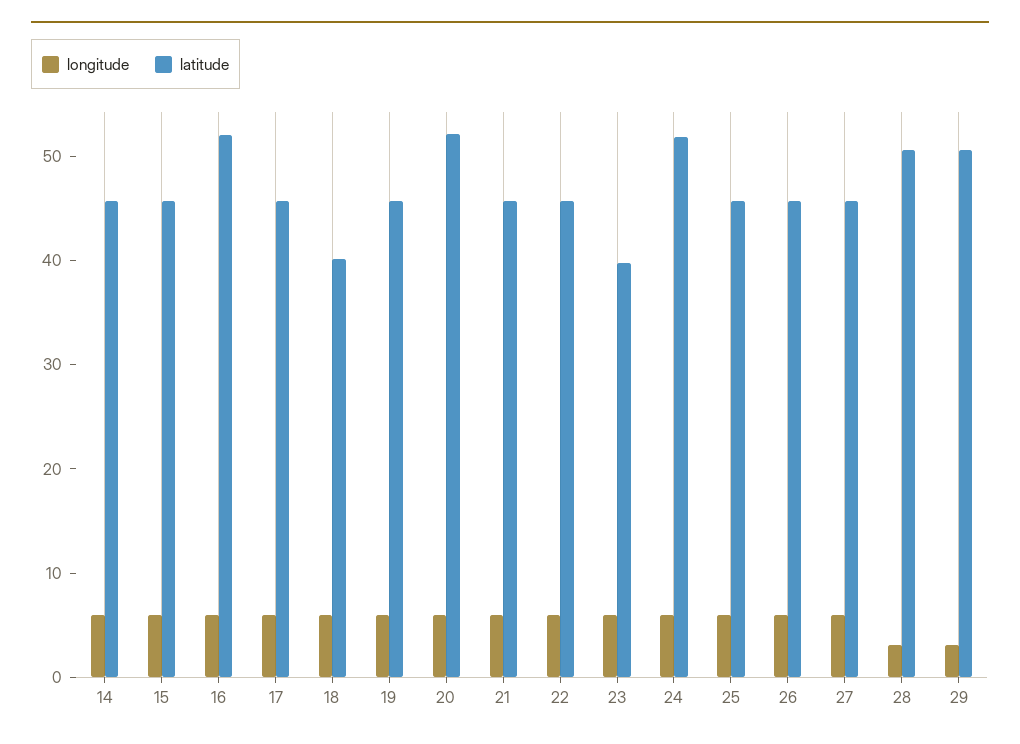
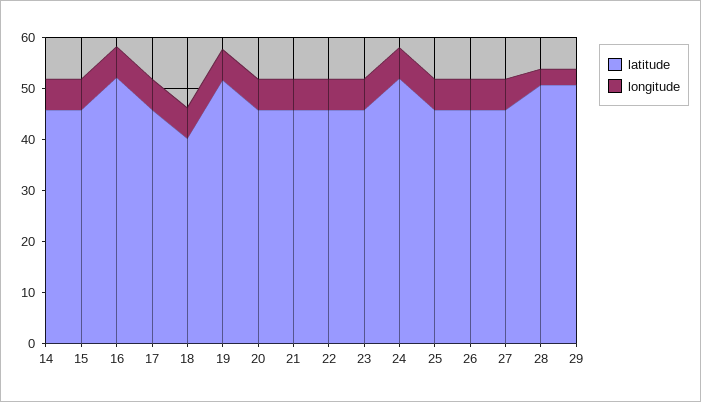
latitude, 19: 46 -> 52
latitude, 20: 52 -> 46
latitude, 23: 40 -> 46

